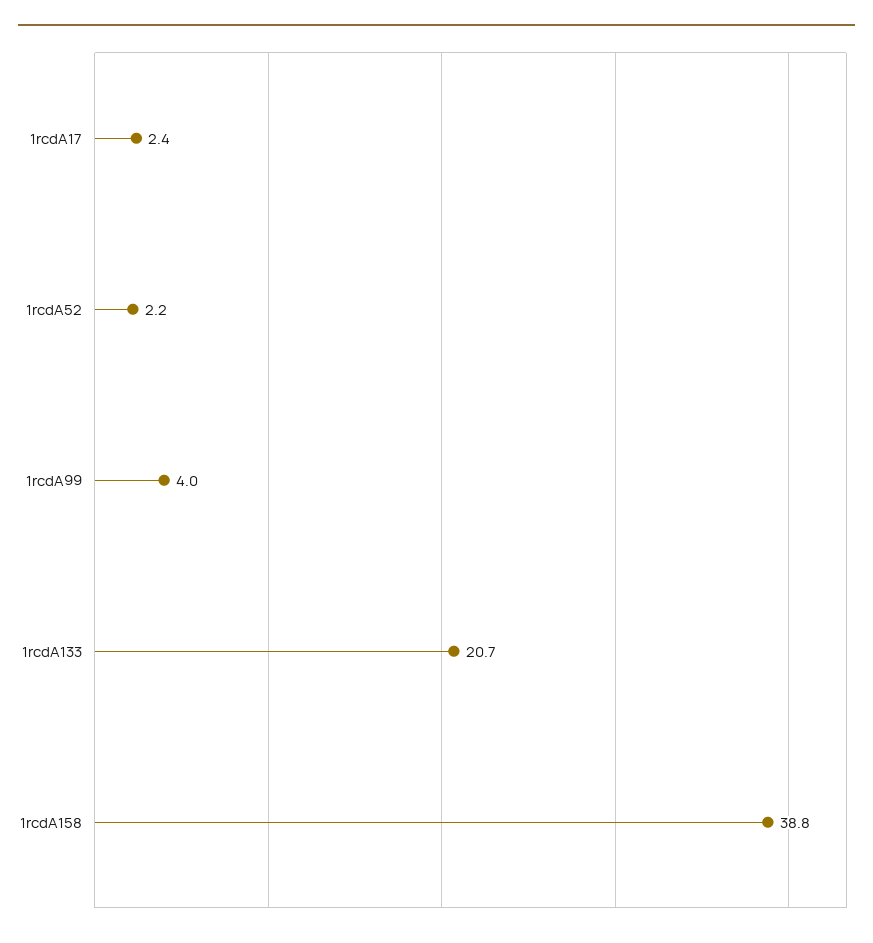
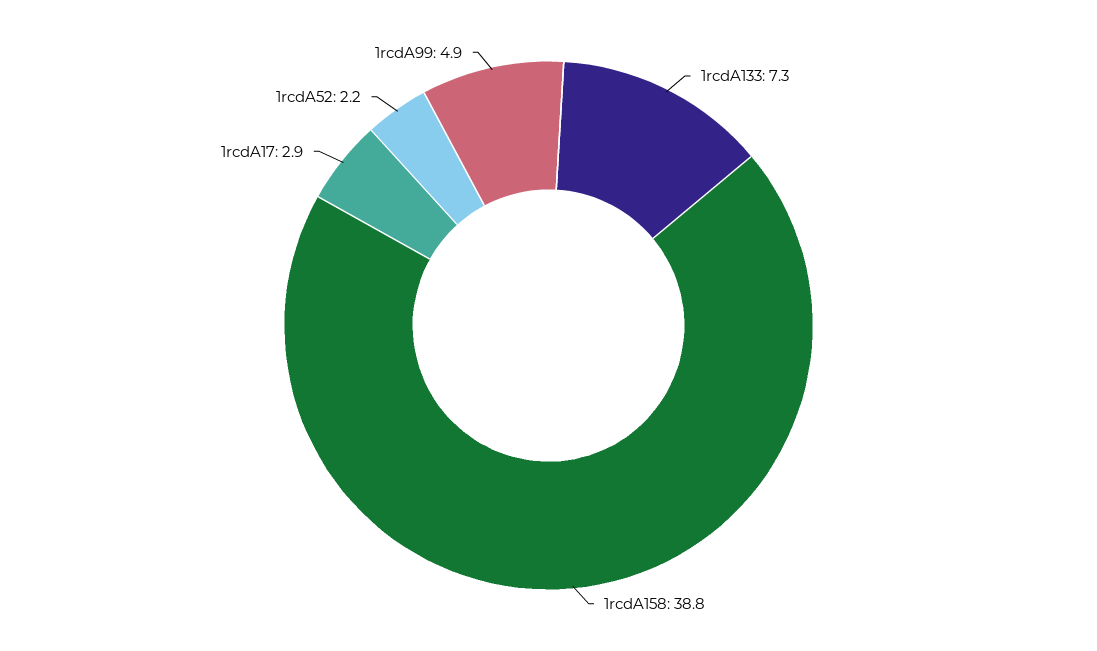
1rcdA17: 2.4 -> 2.9
1rcdA99: 4 -> 4.9
1rcdA133: 20.7 -> 7.3

